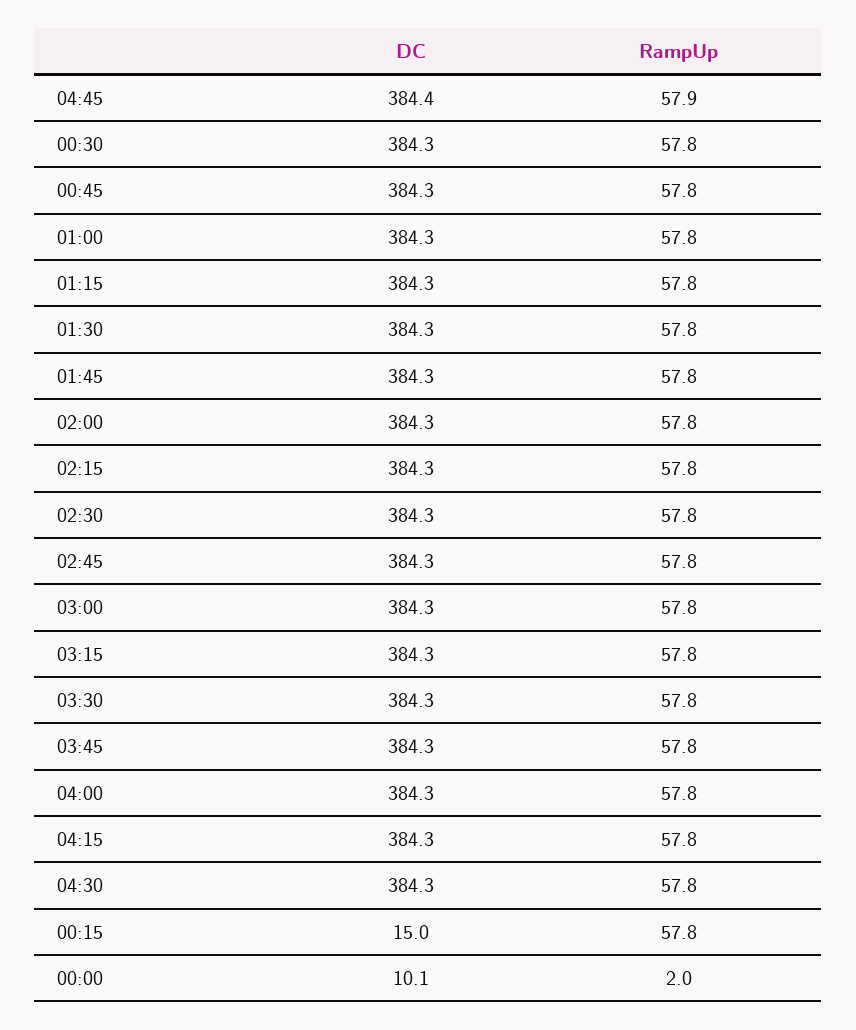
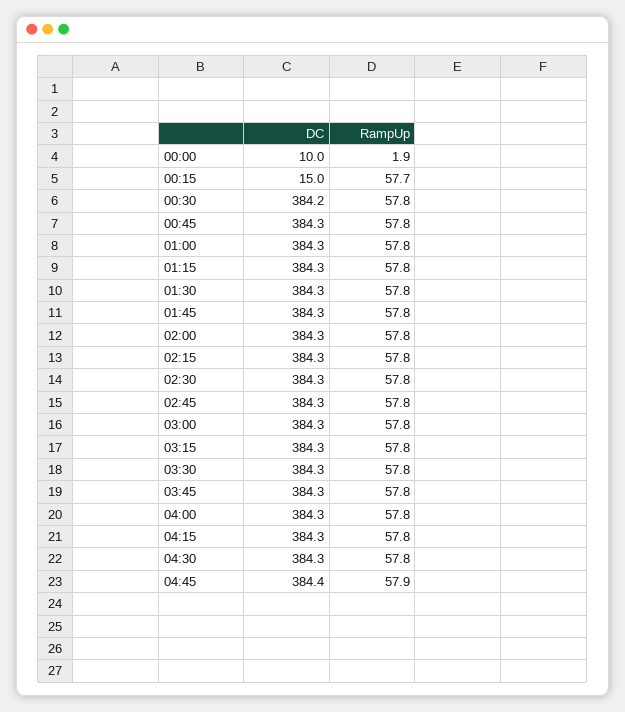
DC, 00:30: 384.3 -> 384.2
RampUp, 00:15: 57.8 -> 57.7
DC, 00:00: 10.1 -> 10
RampUp, 00:00: 2 -> 1.9

